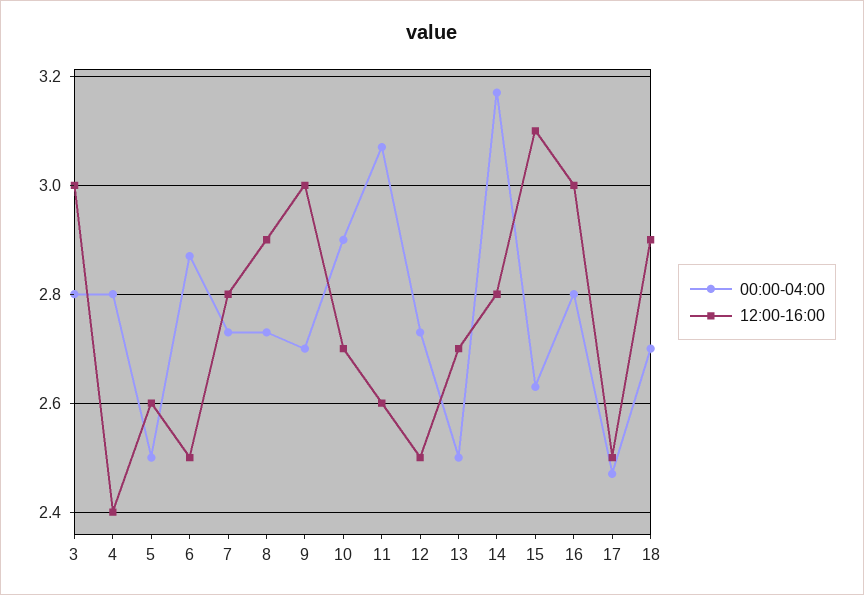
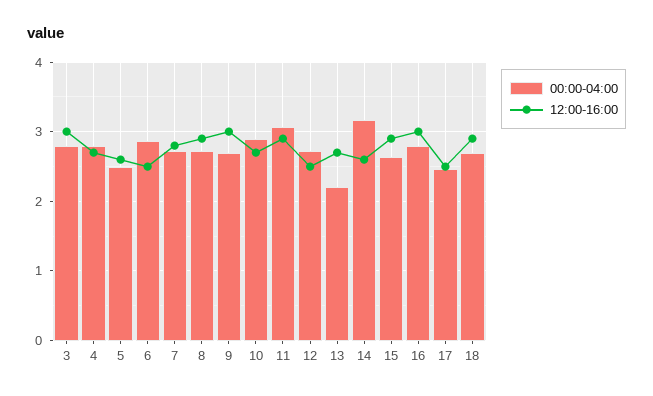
12:00-16:00, 4: 2.4 -> 2.7
12:00-16:00, 11: 2.6 -> 2.9
00:00-04:00, 13: 2.5 -> 2.2
12:00-16:00, 14: 2.8 -> 2.6
12:00-16:00, 15: 3.1 -> 2.9

